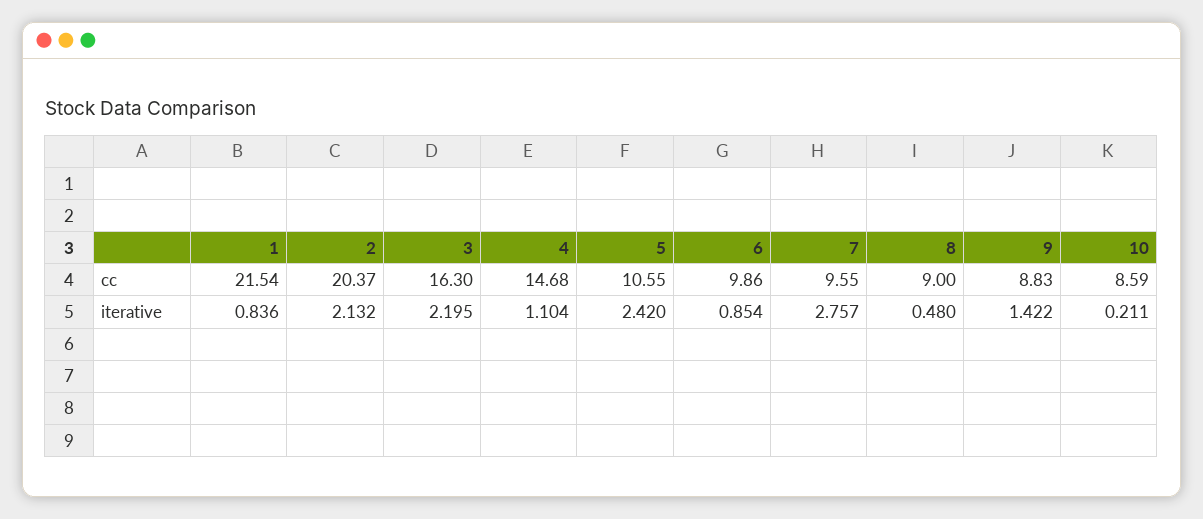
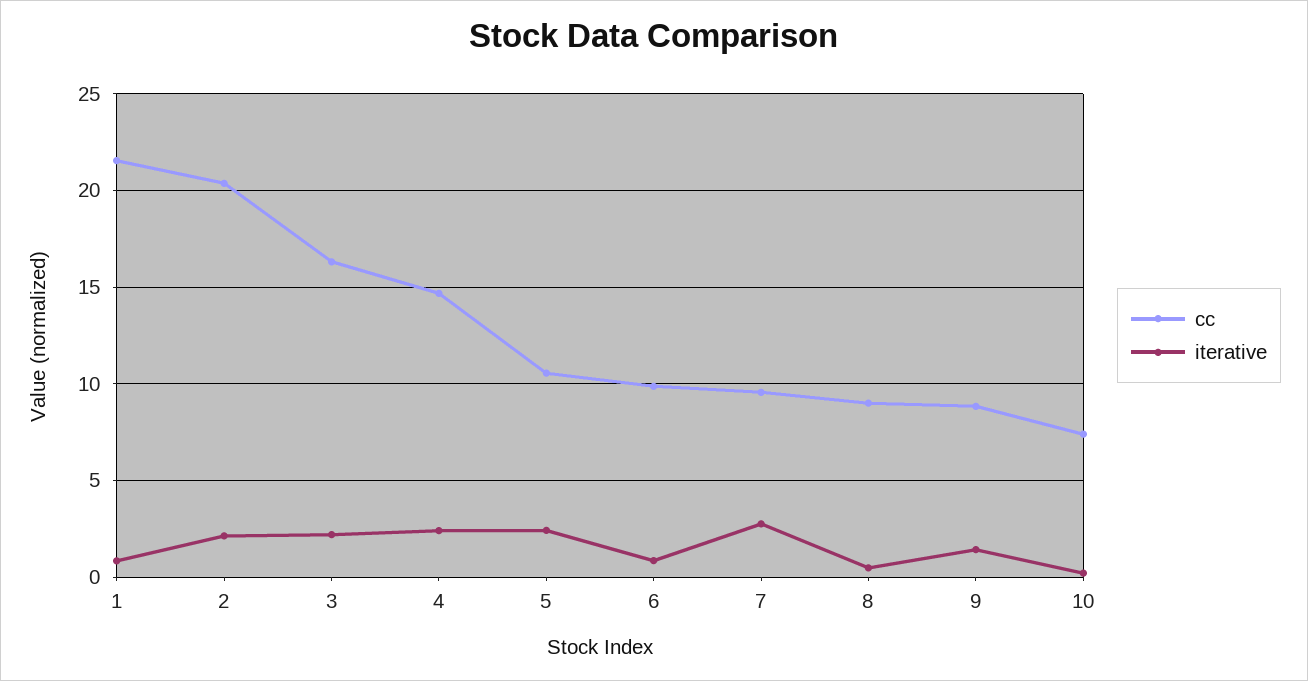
cc, 10: 8.59 -> 7.5
iterative, 4: 1.104 -> 2.5

